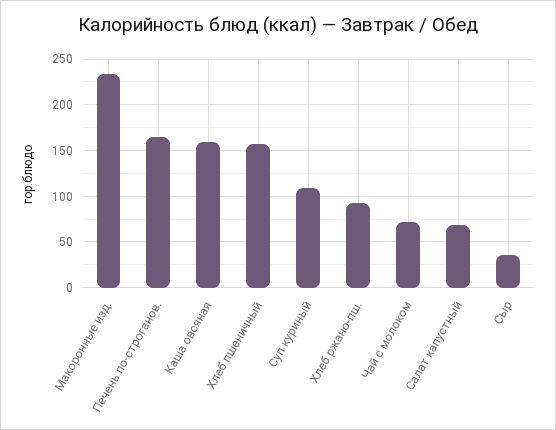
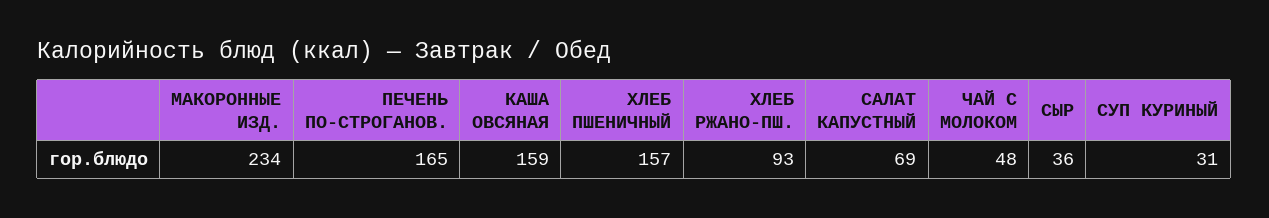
Суп куриный: 110 -> 31
Чай с молоком: 70 -> 48

